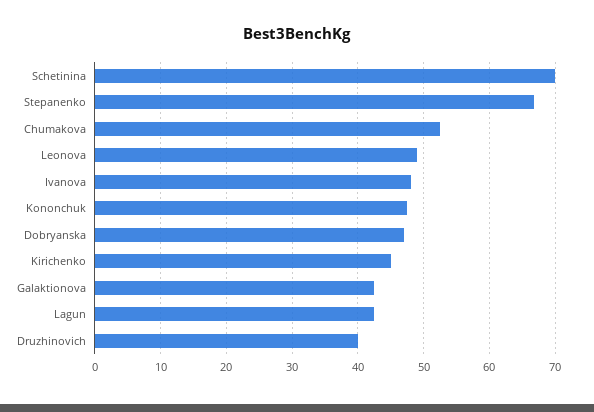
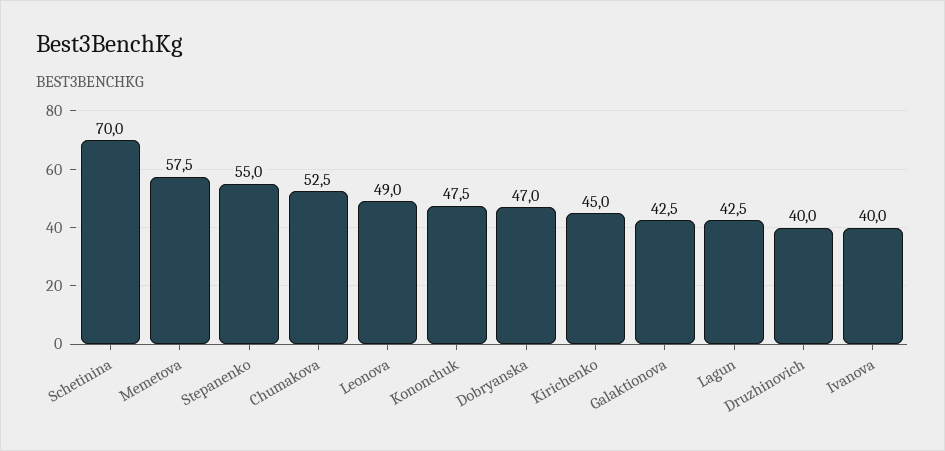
Stepanenko: 67 -> 55
Ivanova: 48 -> 40
Memetova: none -> 57.5

